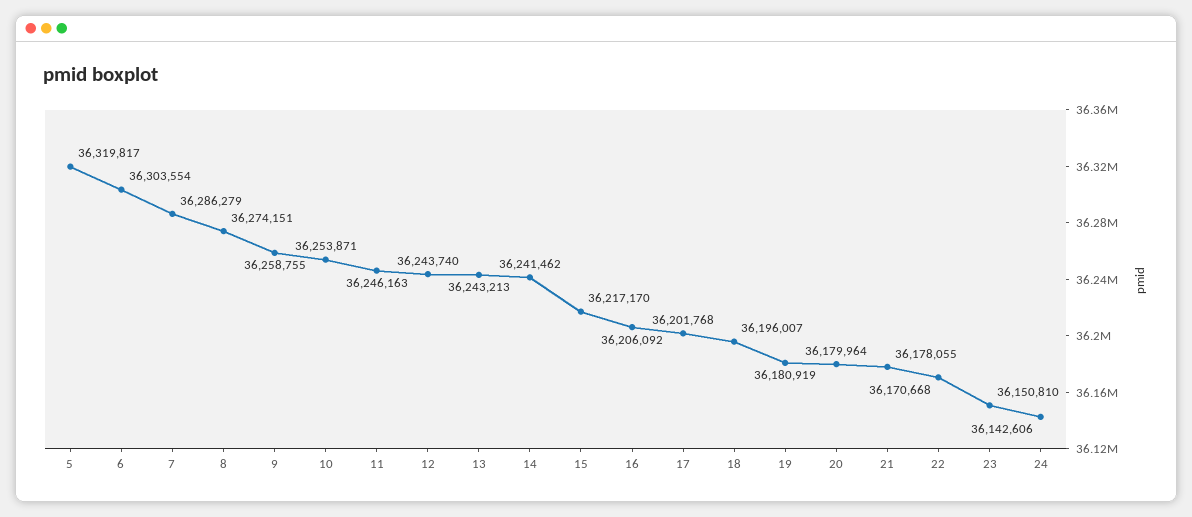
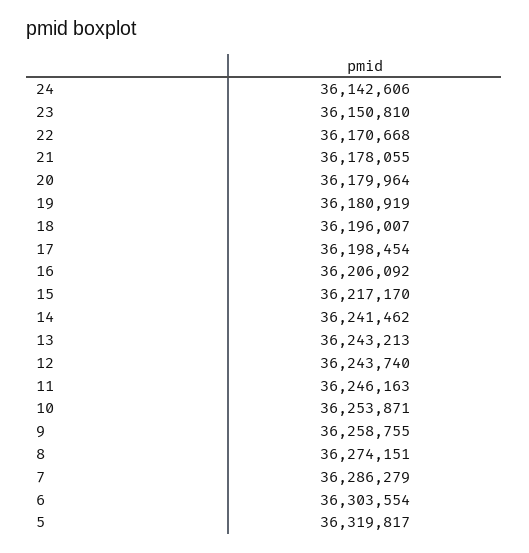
17: 36201768 -> 36198454

